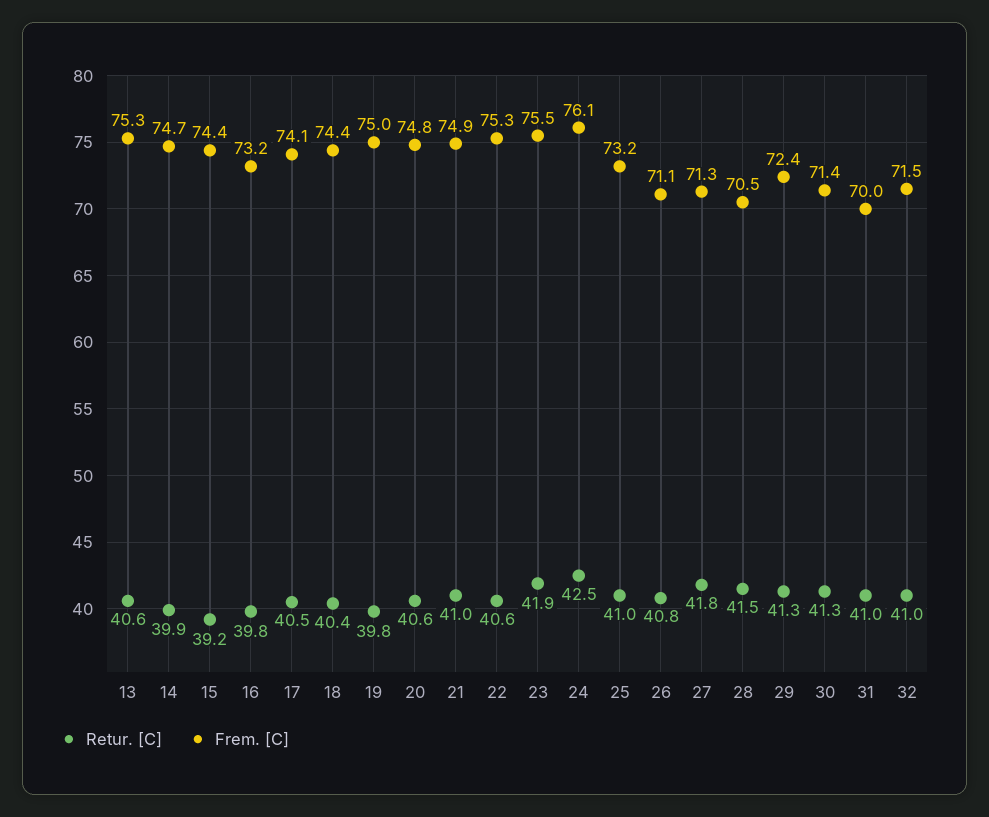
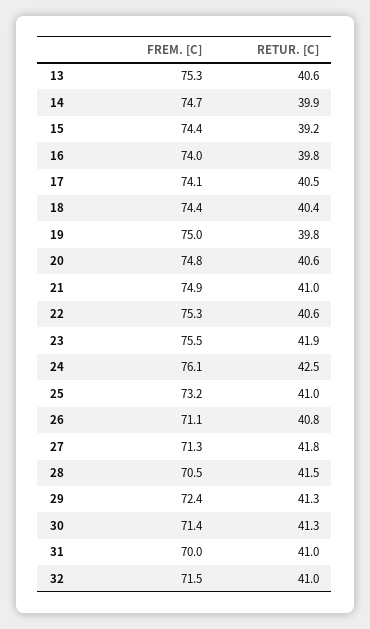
Frem. [C], 16: 73.2 -> 74

